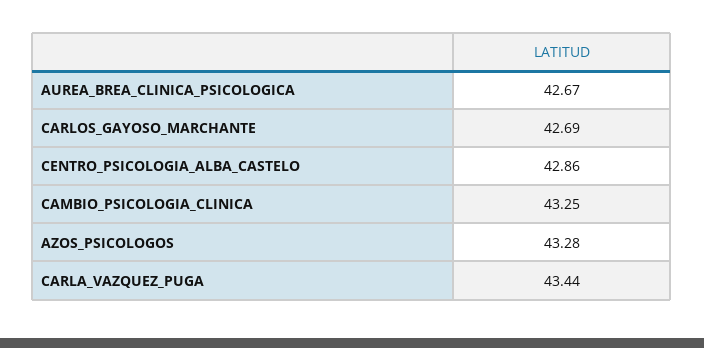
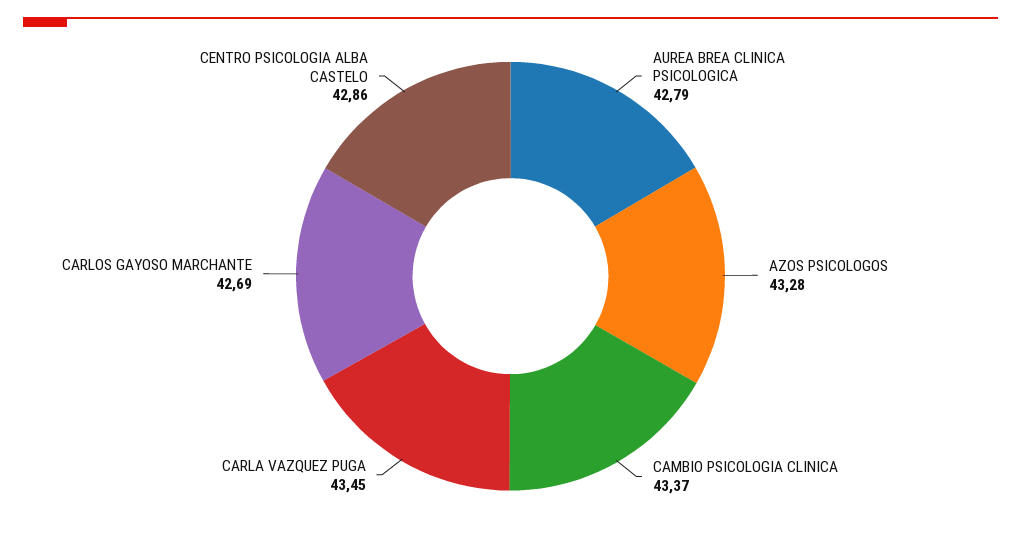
AUREA_BREA_CLINICA_PSICOLOGICA: 42.67 -> 42.79
CAMBIO_PSICOLOGIA_CLINICA: 43.25 -> 43.37
CARLA_VAZQUEZ_PUGA: 43.44 -> 43.45

